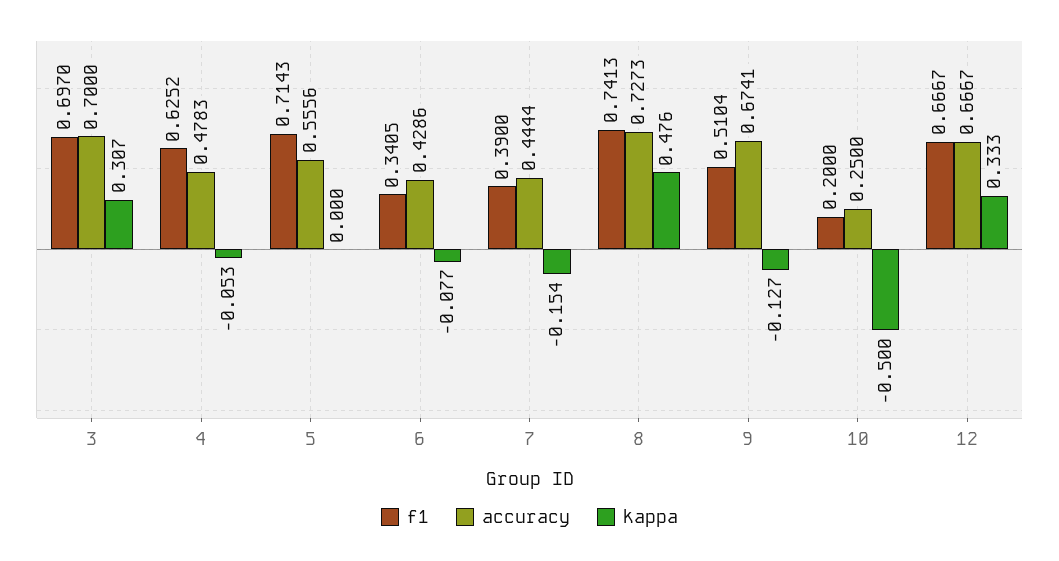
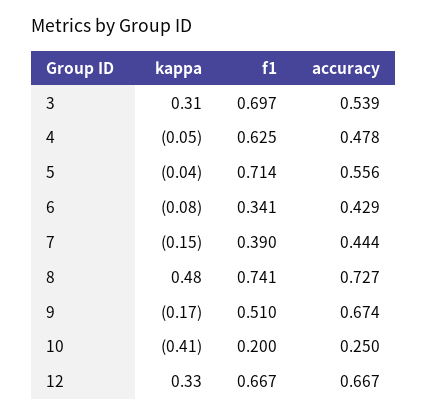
accuracy, 3: 0.7 -> 0.539
kappa, 5: 0 -> -0.04
kappa, 9: -0.127 -> -0.17
kappa, 10: -0.5 -> -0.41

